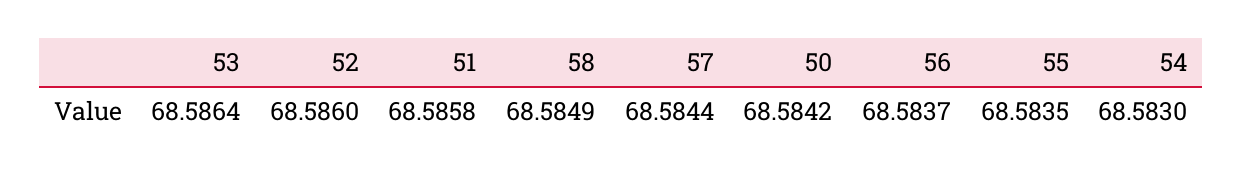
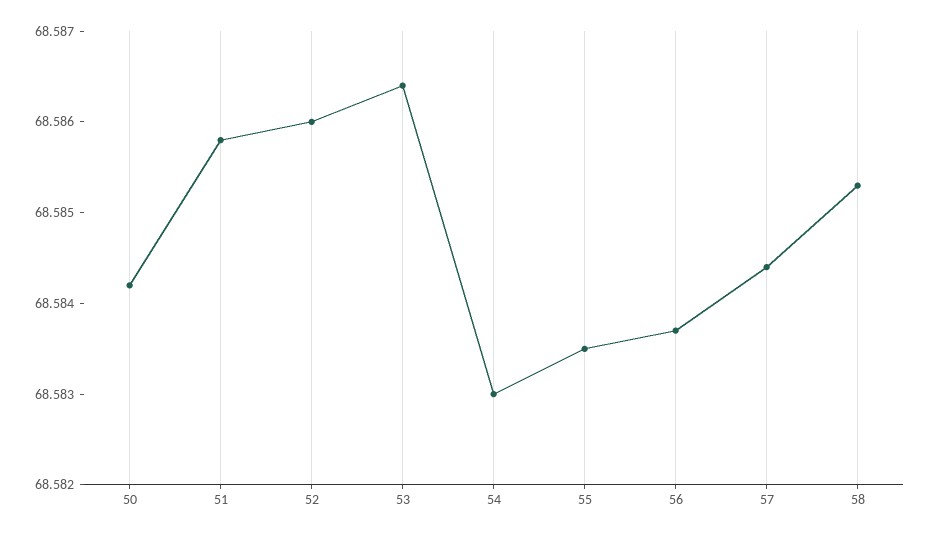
58: 68.5849 -> 68.5853

